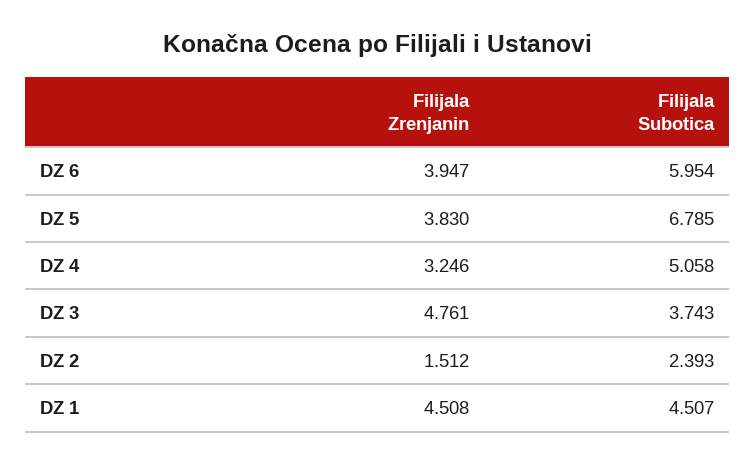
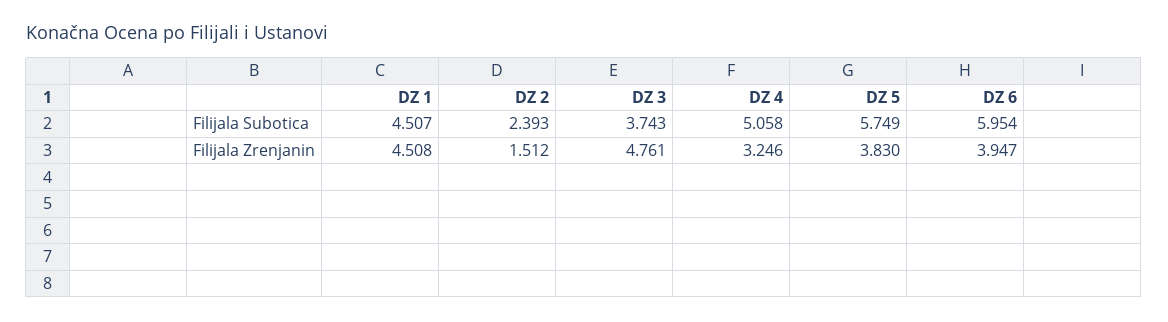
Filijala Subotica, DZ 5: 6.785 -> 5.749

